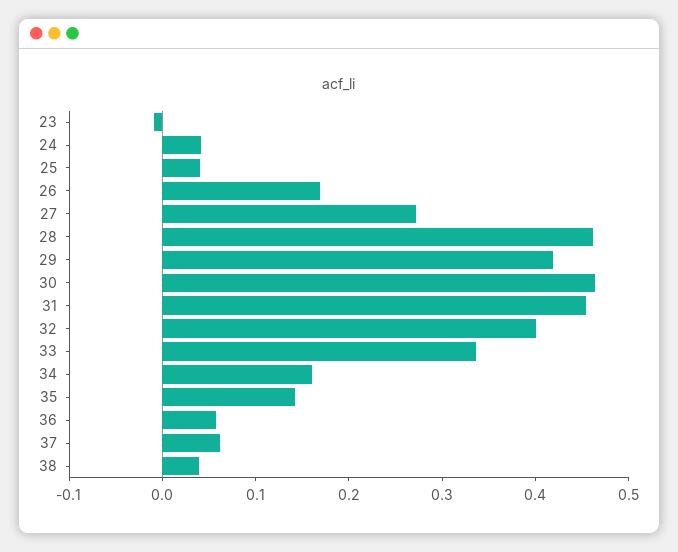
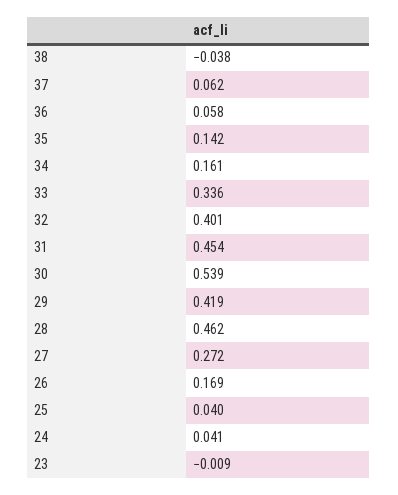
30: 0.46 -> 0.539
38: 0.04 -> -0.038

